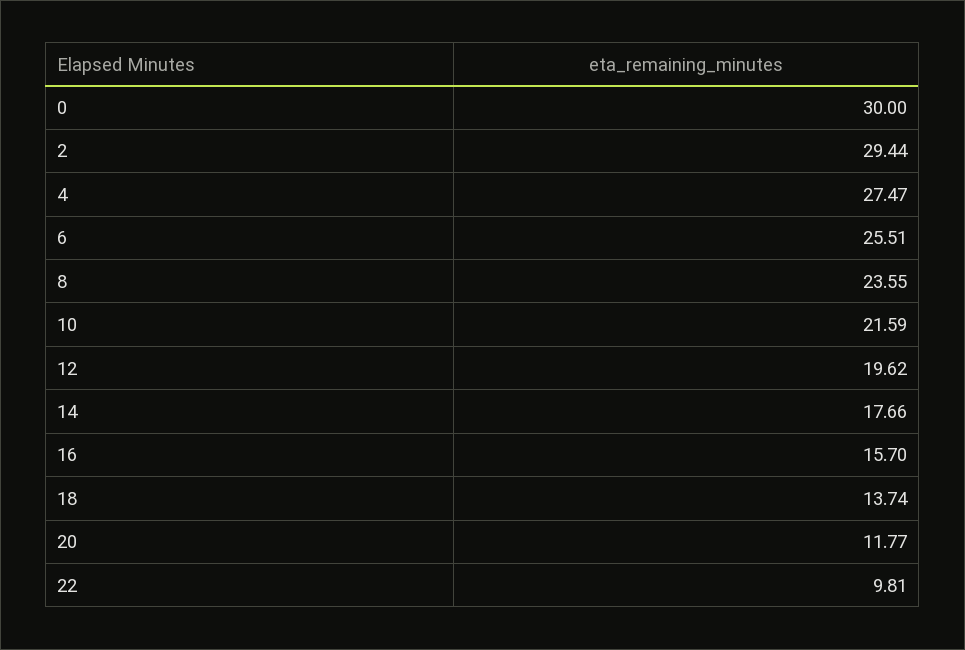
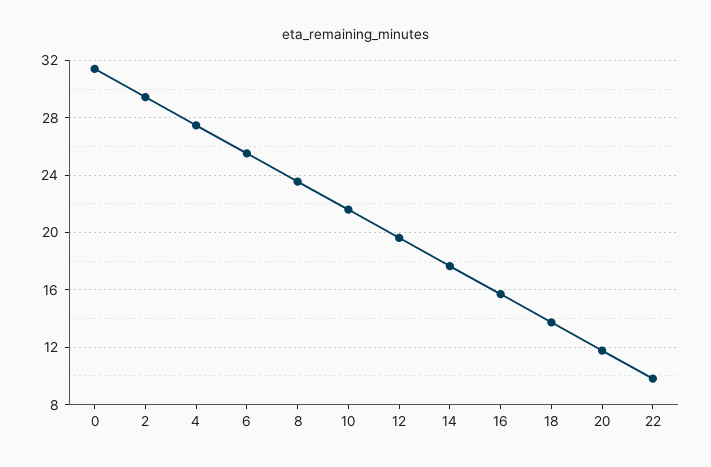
0: 30 -> 31.5

